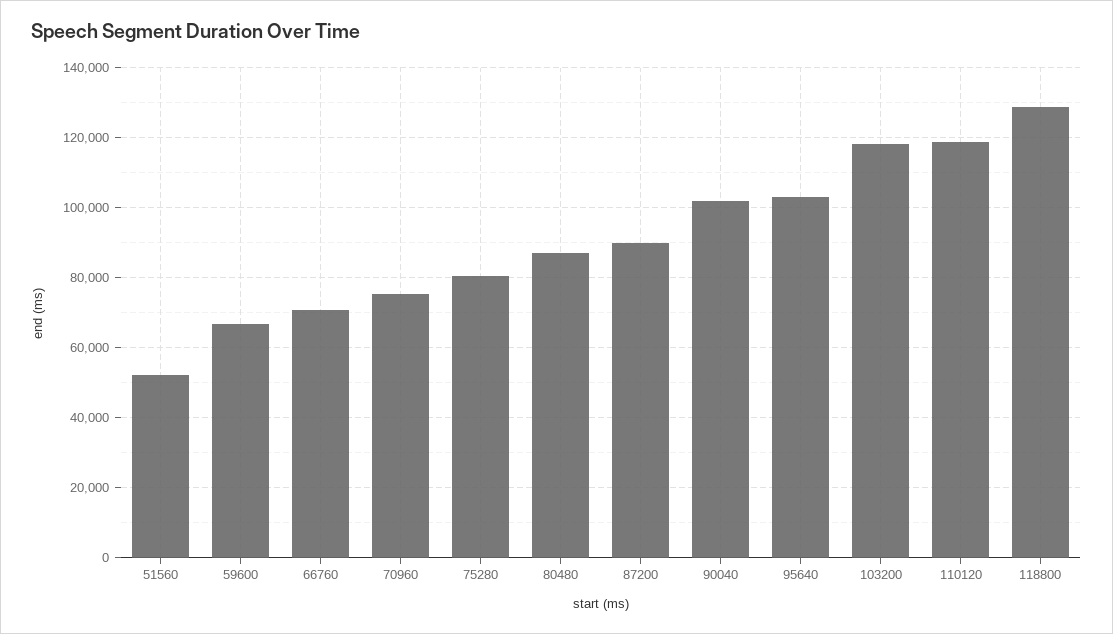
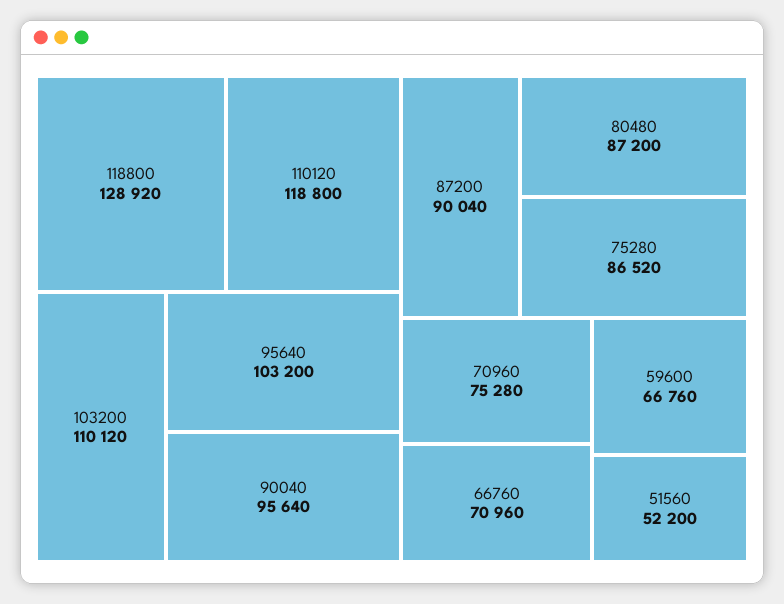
75280: 80000 -> 86520
90040: 102000 -> 95640
103200: 118000 -> 110120

